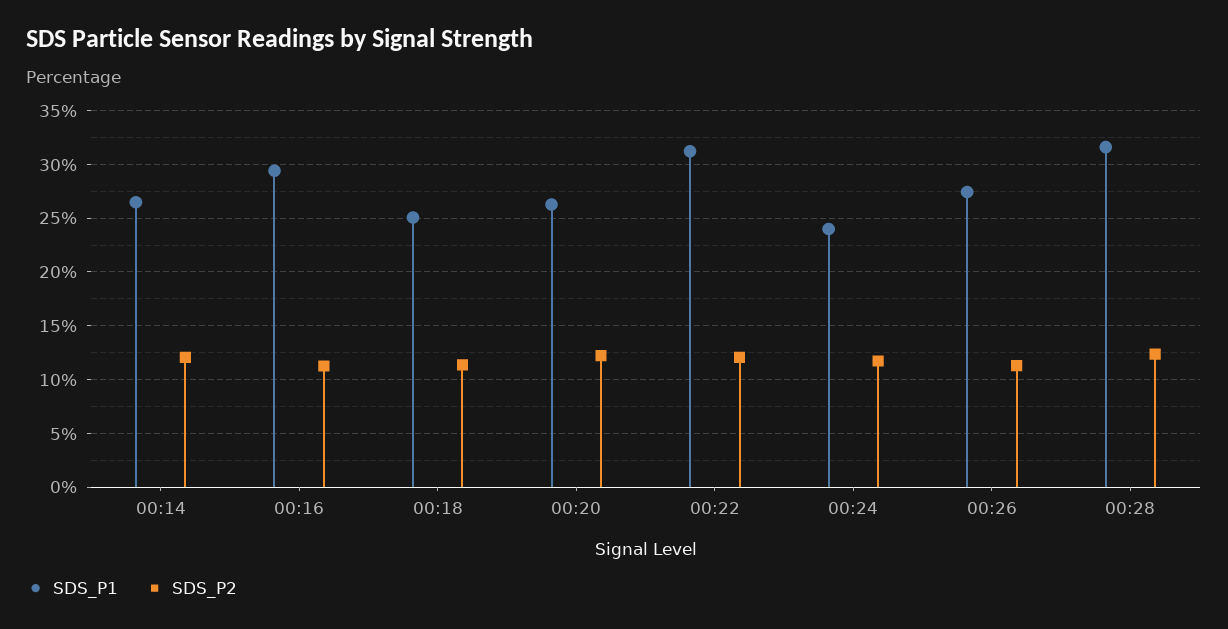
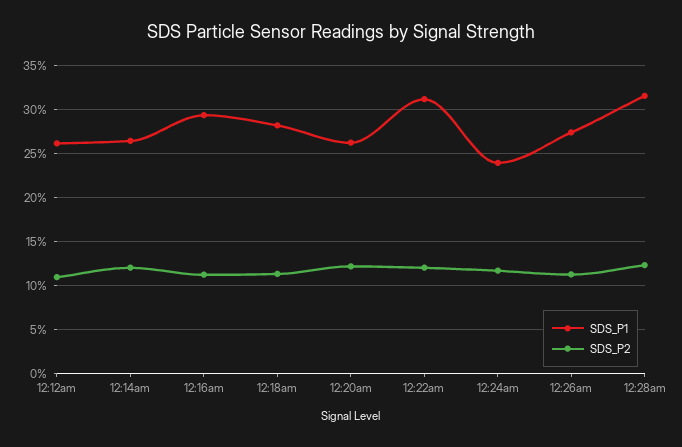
SDS_P1, 00:18: 25 -> 28
SDS_P1, 12:12am: none -> 26
SDS_P2, 12:12am: none -> 11

